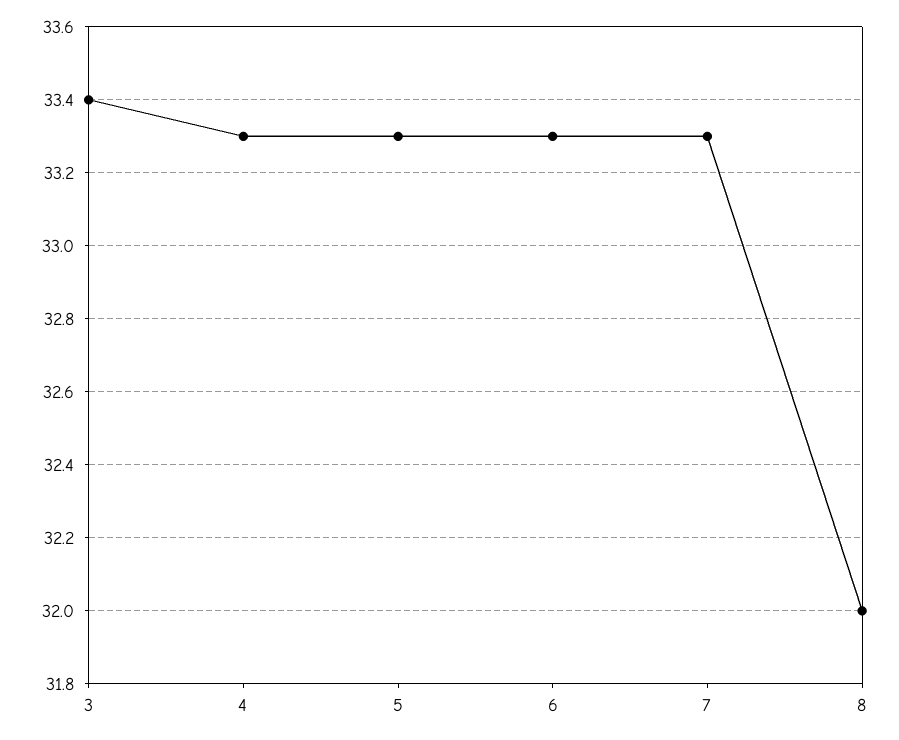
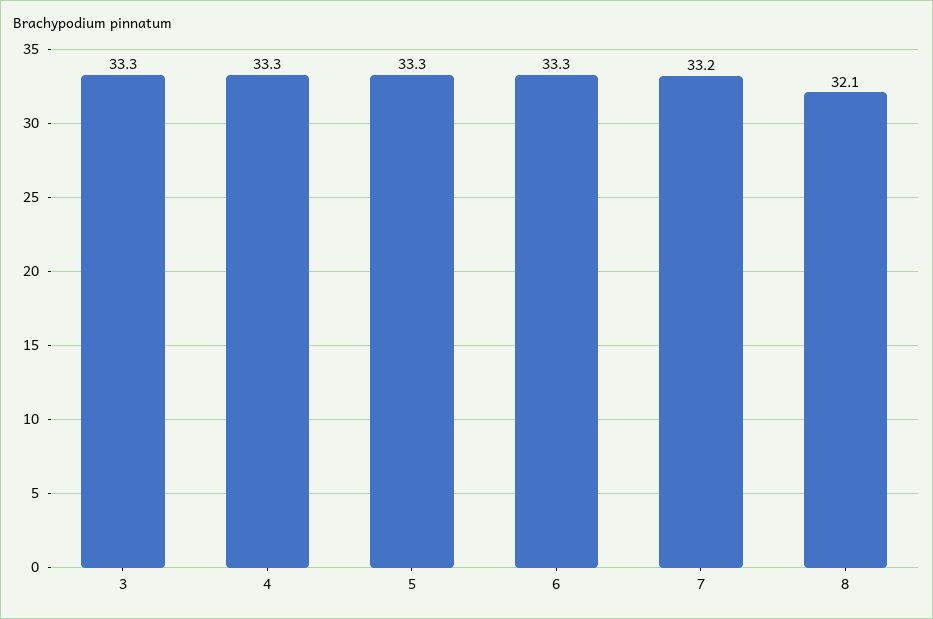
3: 33.4 -> 33.3
7: 33.3 -> 33.2
8: 32 -> 32.1

